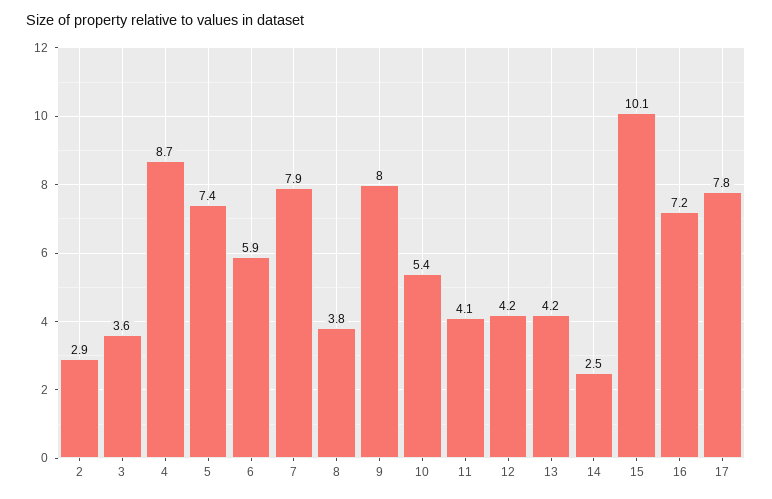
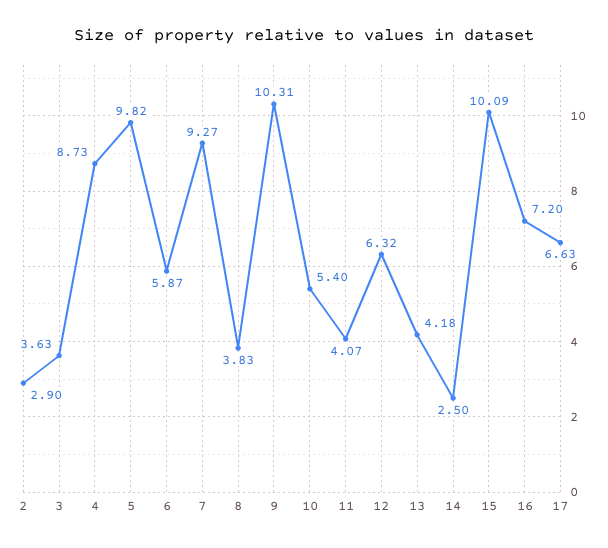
5: 7.4 -> 9.82
7: 7.9 -> 9.27
9: 8 -> 10.31
12: 4.2 -> 6.32
17: 7.8 -> 6.63

